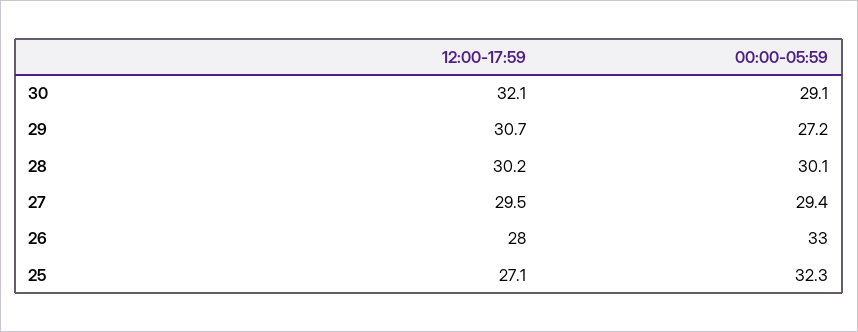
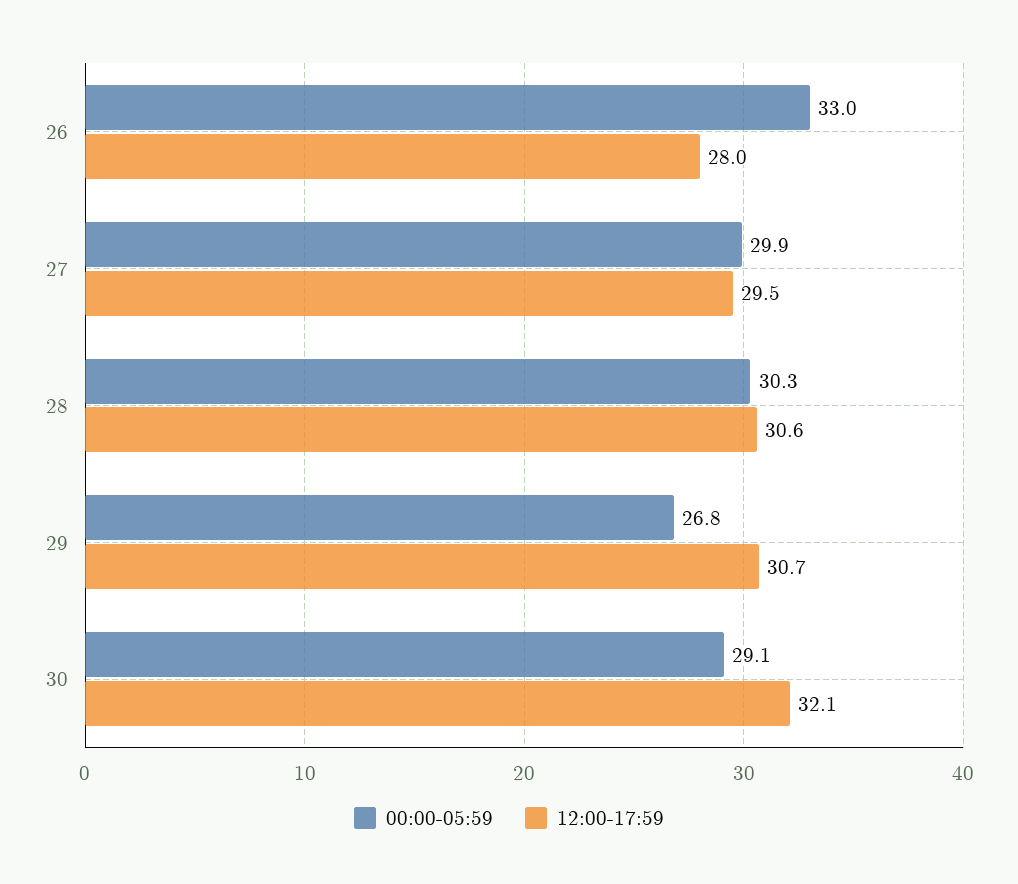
00:00-05:59, 29: 27.2 -> 26.8
12:00-17:59, 28: 30.2 -> 30.6
00:00-05:59, 28: 30.1 -> 30.3
00:00-05:59, 27: 29.4 -> 29.9
12:00-17:59, 25: 27.1 -> none
00:00-05:59, 25: 32.3 -> none

